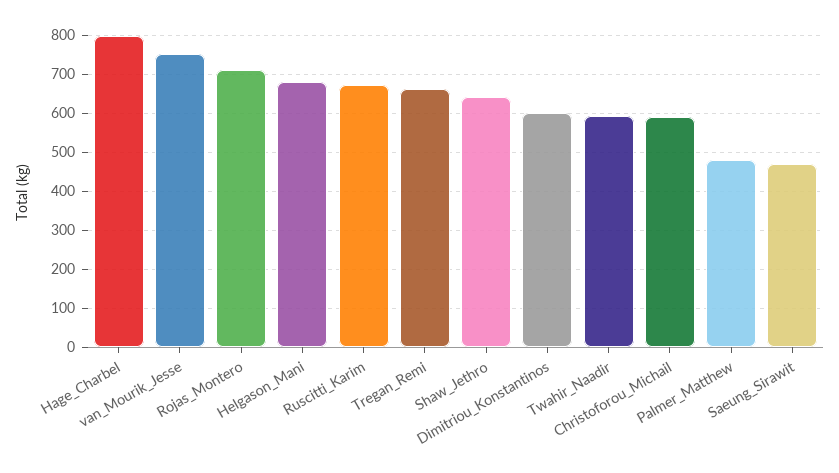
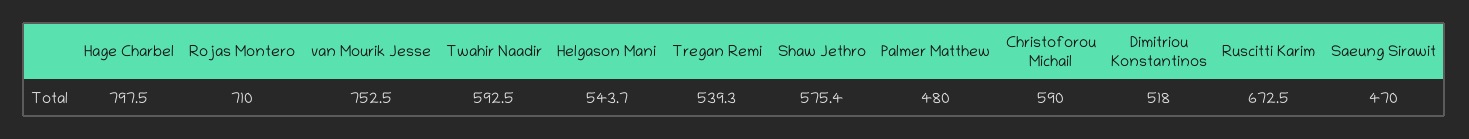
Helgason_Mani: 680 -> 543.7
Tregan_Remi: 660 -> 539.3
Shaw_Jethro: 640 -> 575.4
Dimitriou_Konstantinos: 600 -> 518

